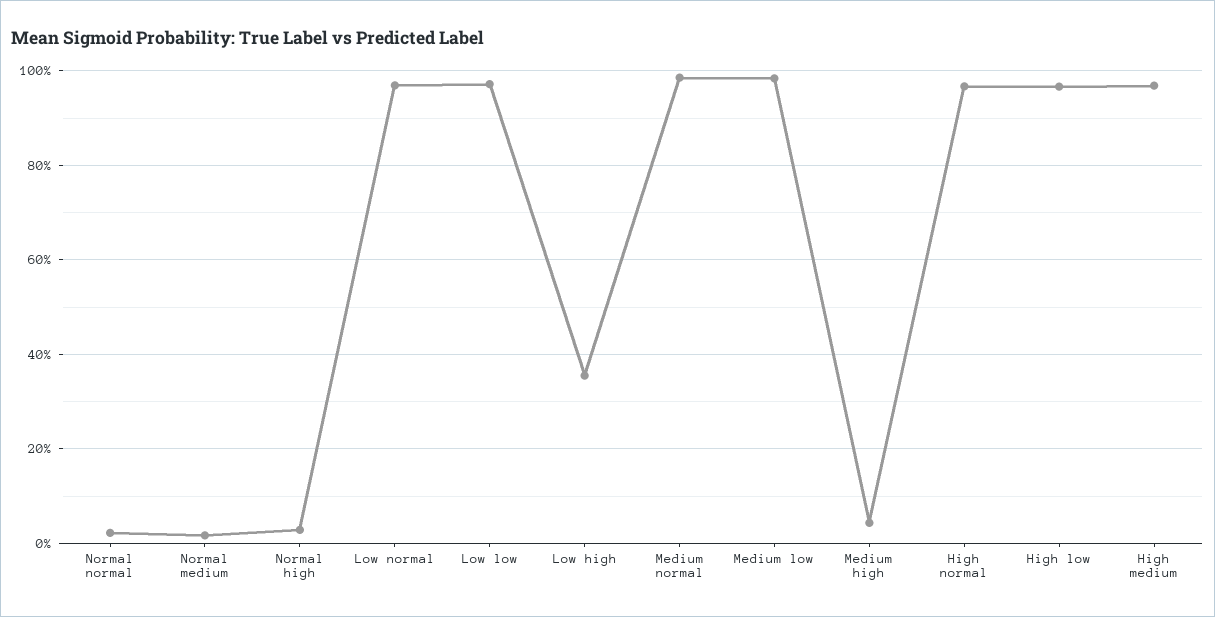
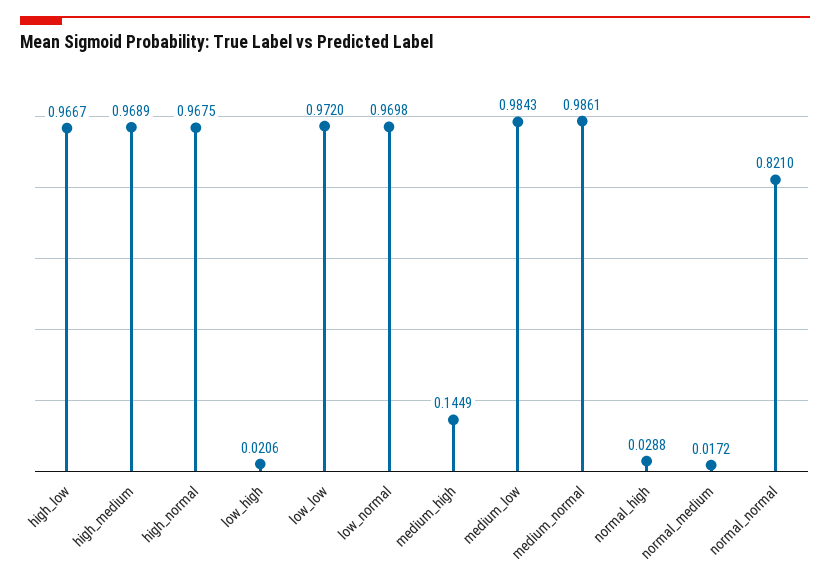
Normal normal: 0.02 -> 0.821
Low high: 0.36 -> 0.0206
Medium high: 0.04 -> 0.1449

